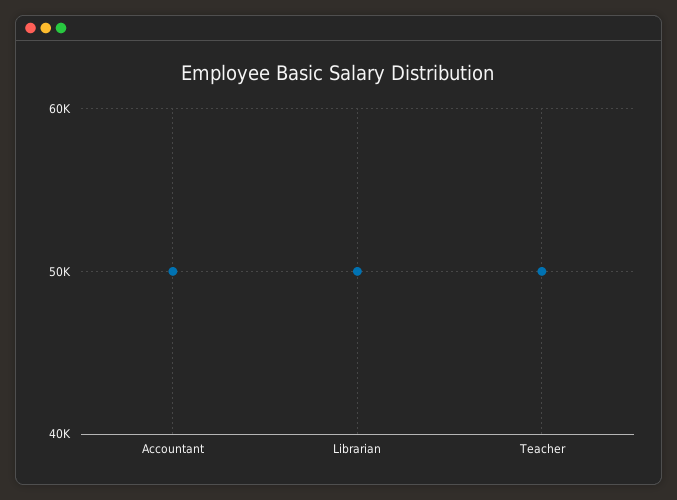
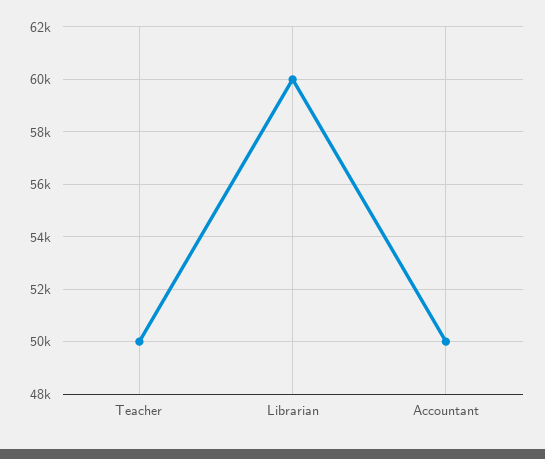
Librarian: 50000 -> 60000

